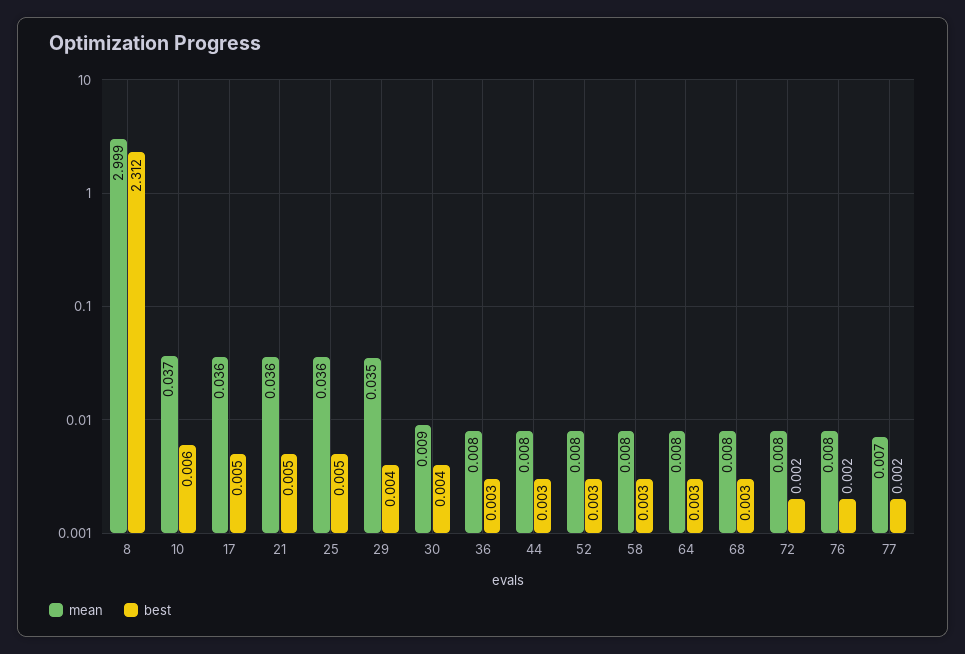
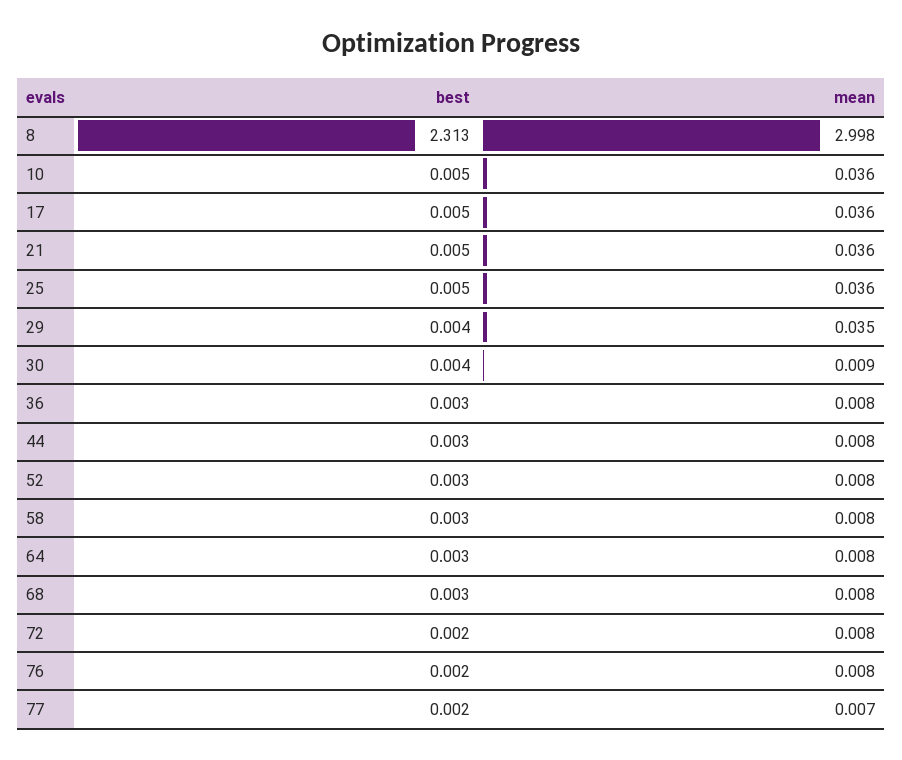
mean, 8: 2.999 -> 2.998
best, 8: 2.312 -> 2.313
mean, 10: 0.037 -> 0.036
best, 10: 0.006 -> 0.005

